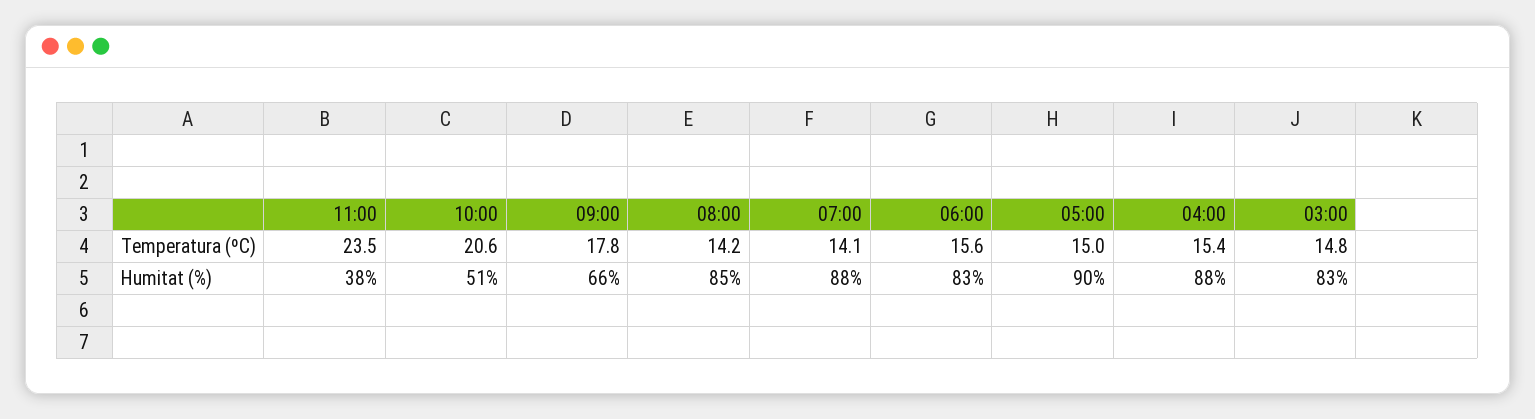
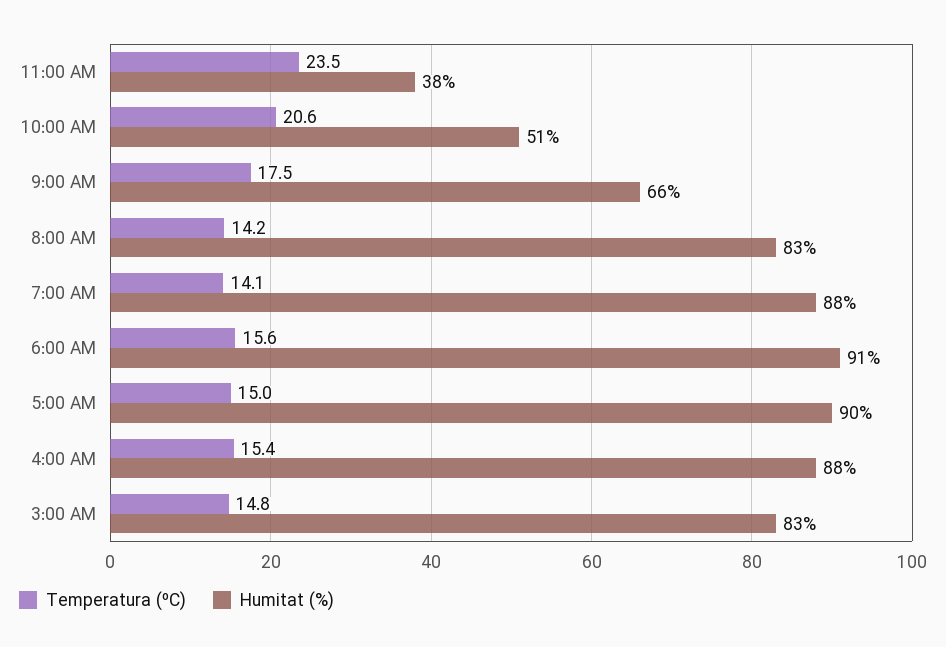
Temperatura (ºC), 09:00: 17.8 -> 17.5
Humitat (%), 08:00: 85 -> 83
Humitat (%), 06:00: 83 -> 91

